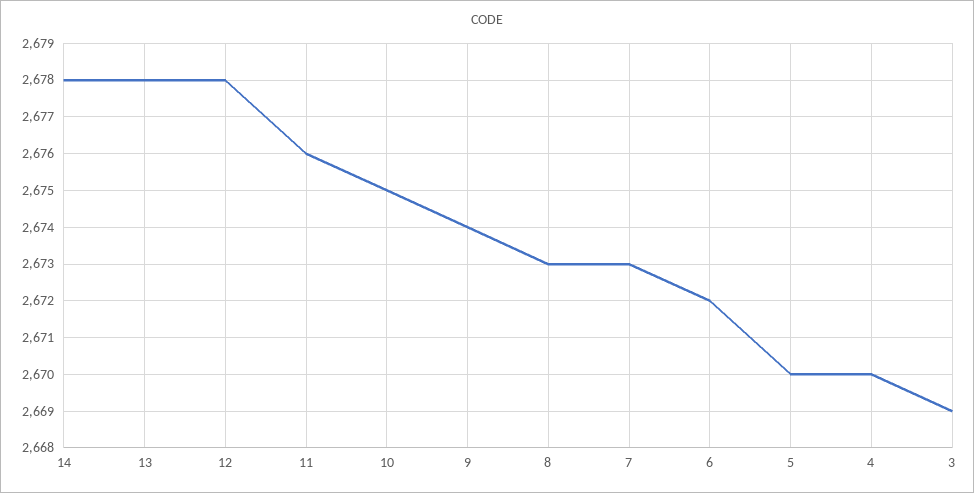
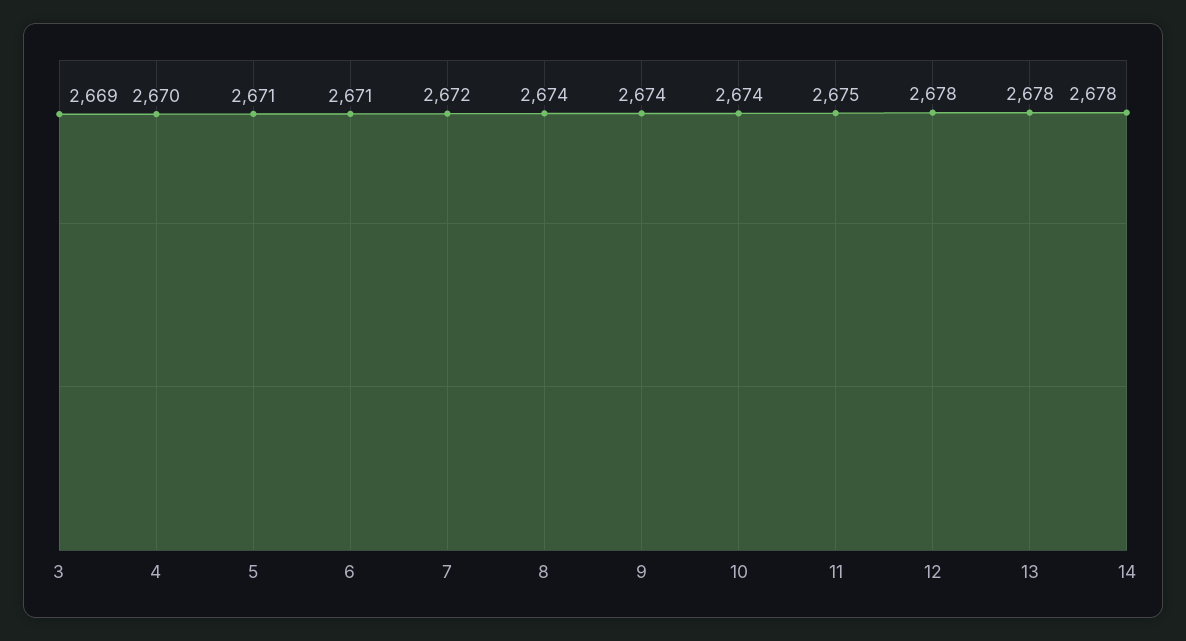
11: 2676 -> 2675
10: 2675 -> 2674
8: 2673 -> 2674
7: 2673 -> 2672
6: 2672 -> 2671
5: 2670 -> 2671

